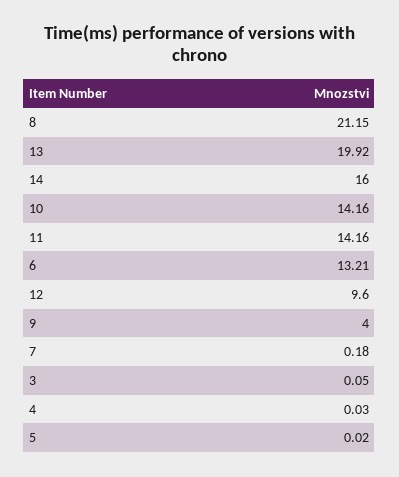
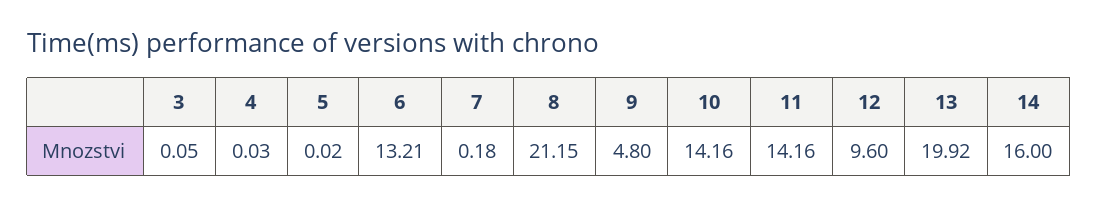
9: 4 -> 4.8

